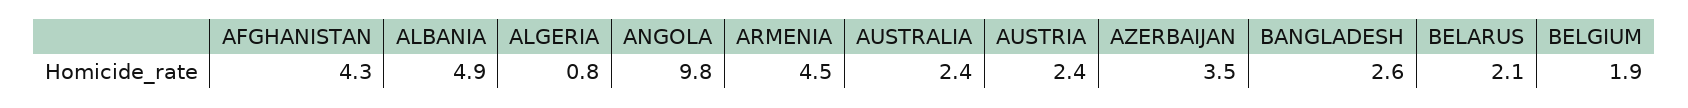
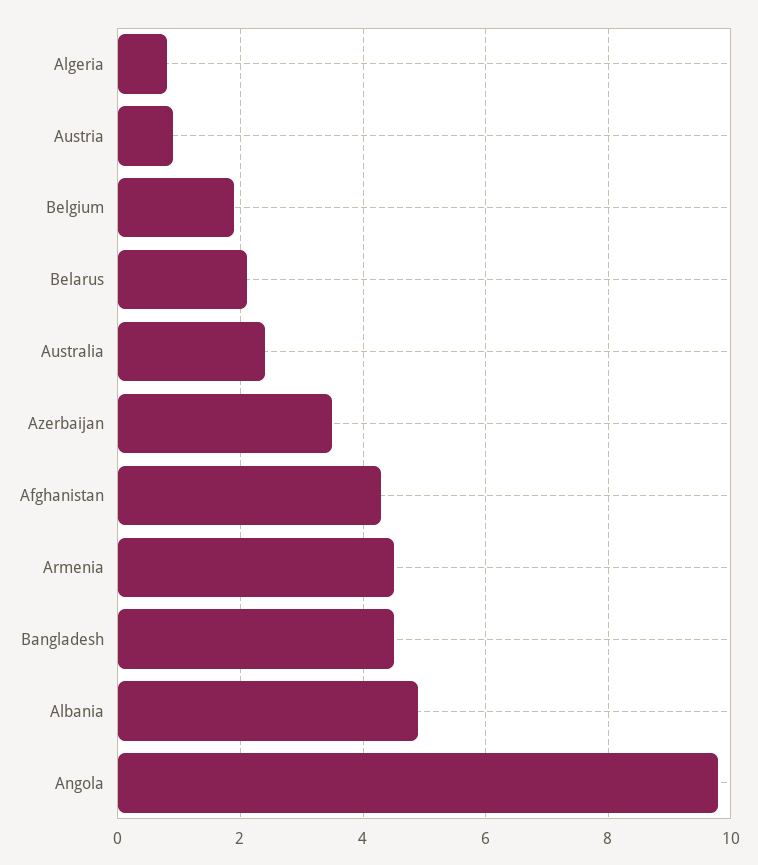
AUSTRIA: 2.4 -> 1
BANGLADESH: 2.6 -> 4.5

